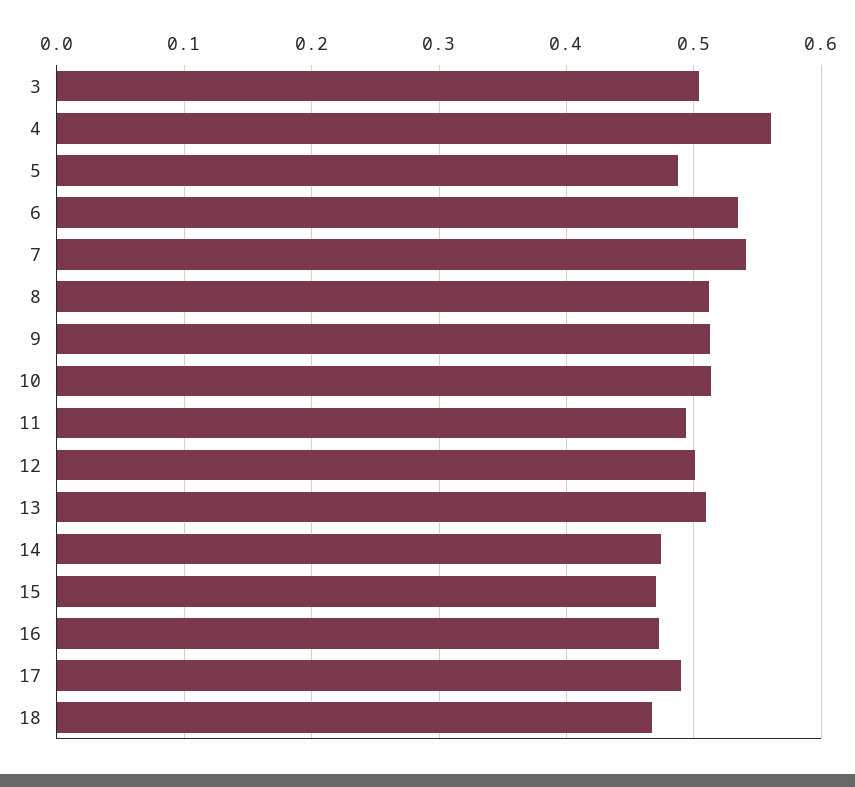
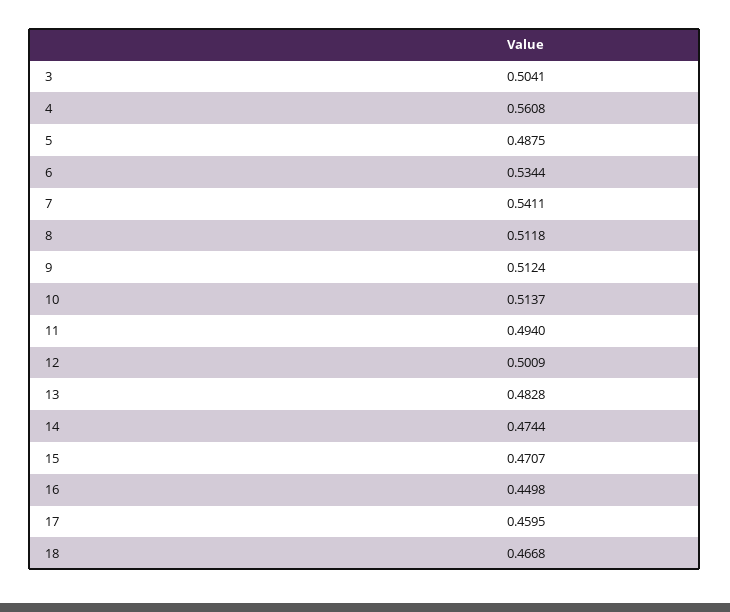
13: 0.51 -> 0.4828
16: 0.47 -> 0.4498
17: 0.49 -> 0.4595

